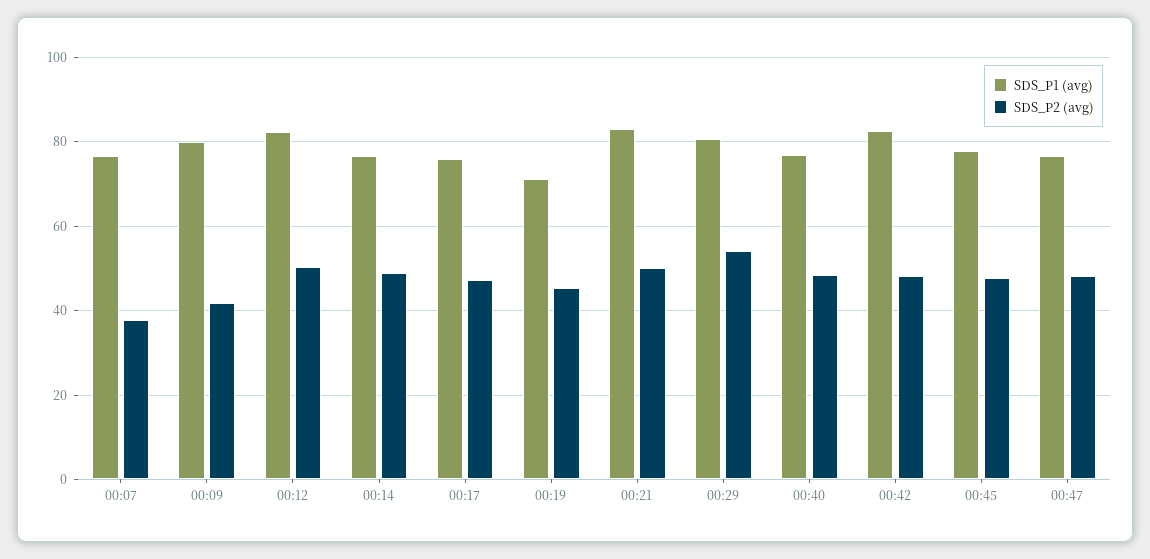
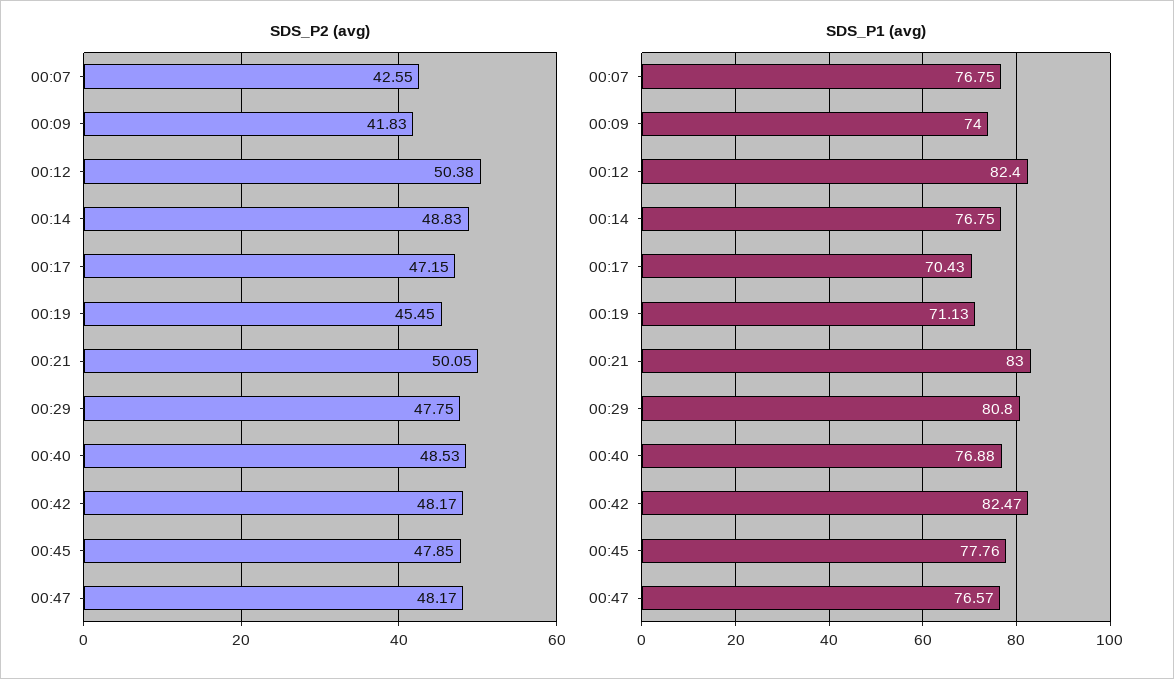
SDS_P2 (avg), 00:07: 38 -> 42.55
SDS_P1 (avg), 00:09: 80 -> 74
SDS_P1 (avg), 00:17: 76 -> 70.43
SDS_P2 (avg), 00:29: 54 -> 47.75

